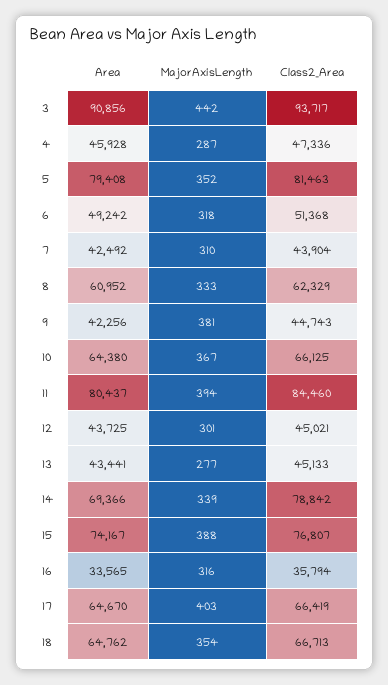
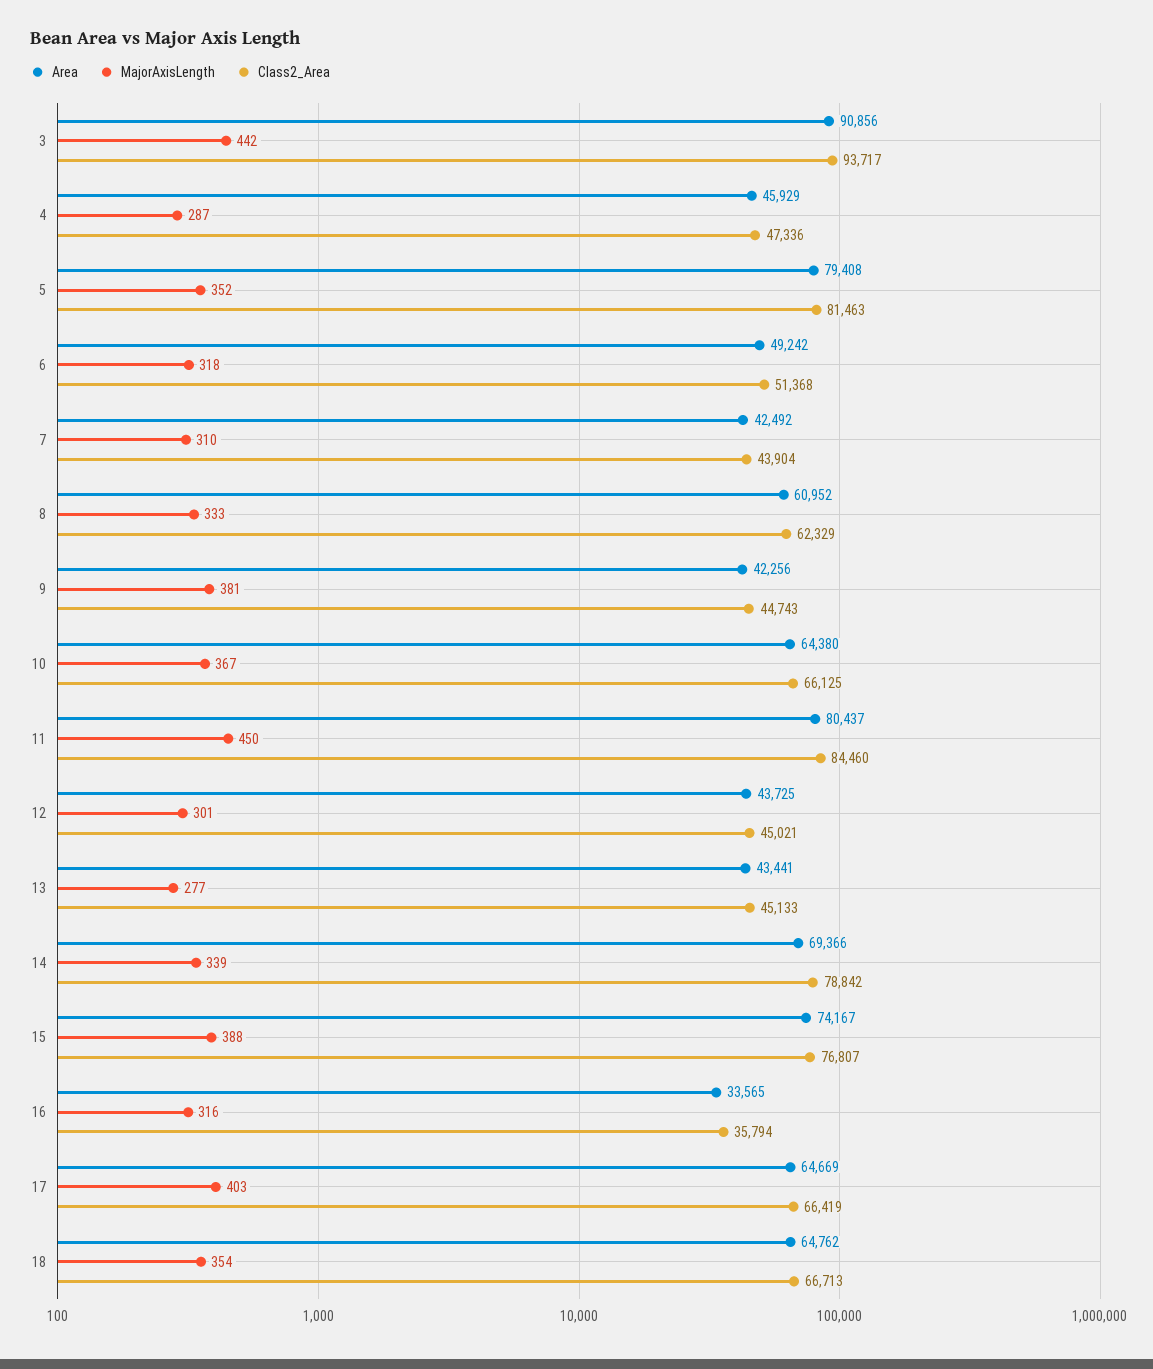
Area, 4: 45928 -> 45929
MajorAxisLength, 11: 394 -> 450
Area, 17: 64670 -> 64669

